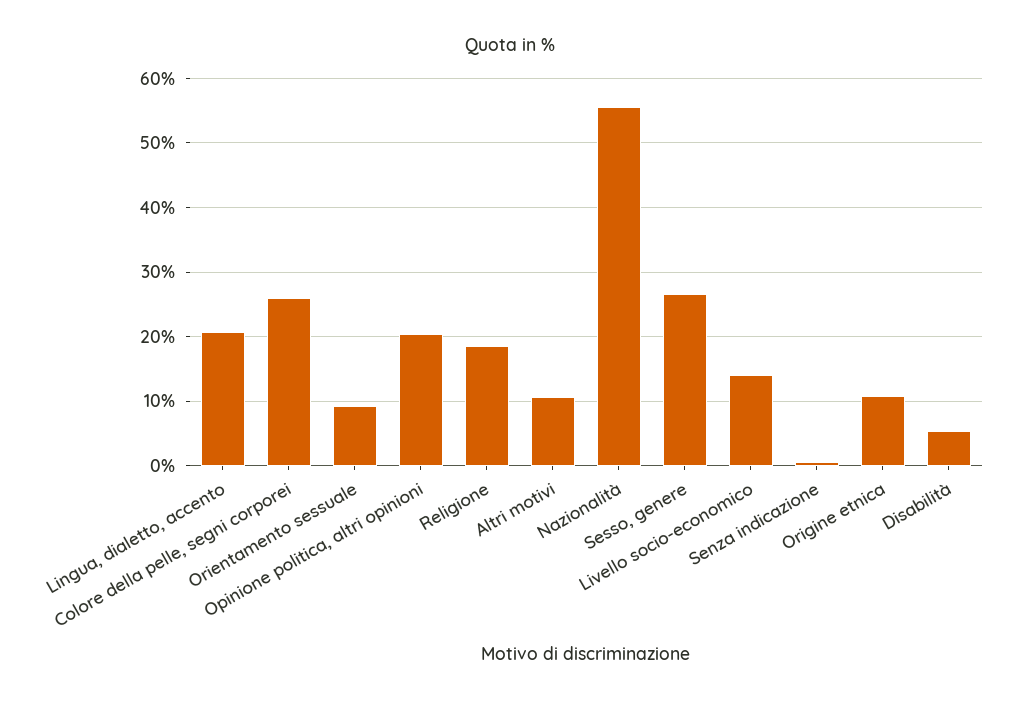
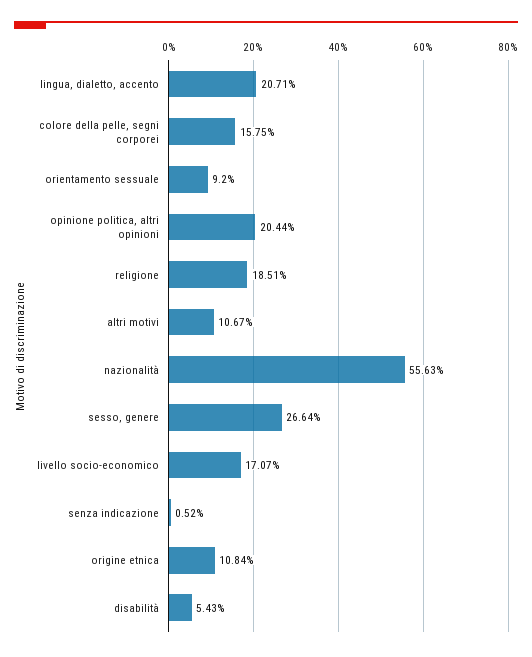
Colore della pelle, segni corporei: 26 -> 15.75
Livello socio-economico: 14 -> 17.07

